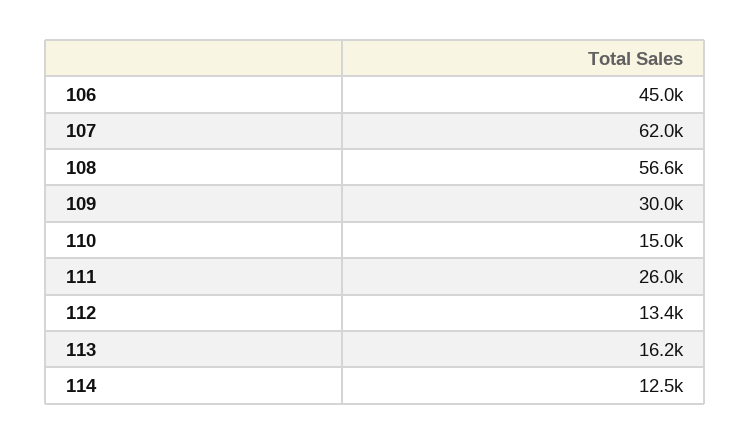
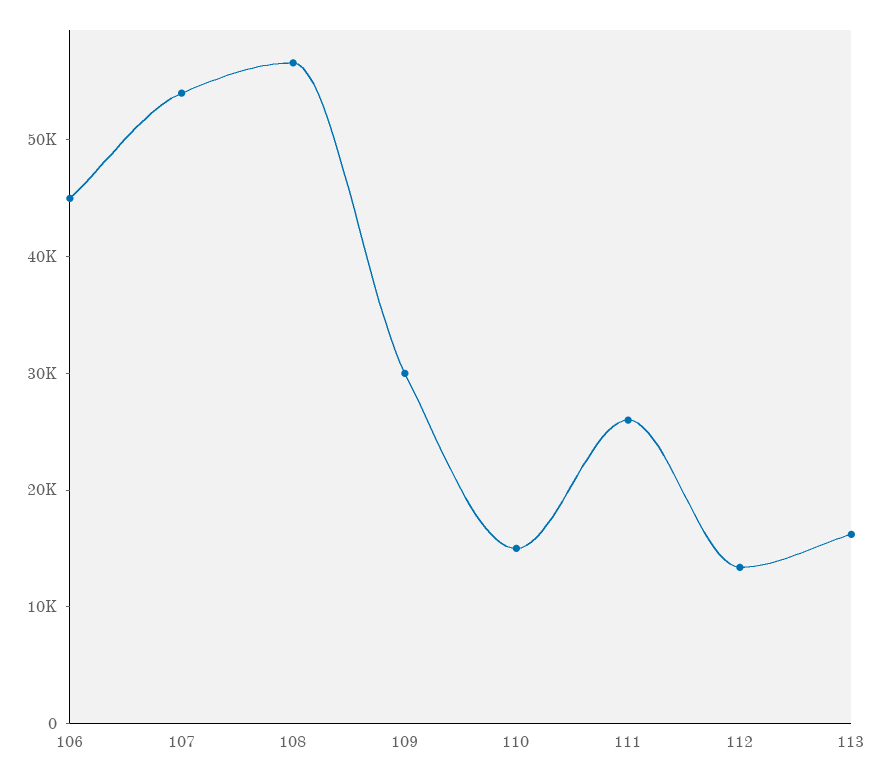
107: 62000 -> 54000
114: 12500 -> none

